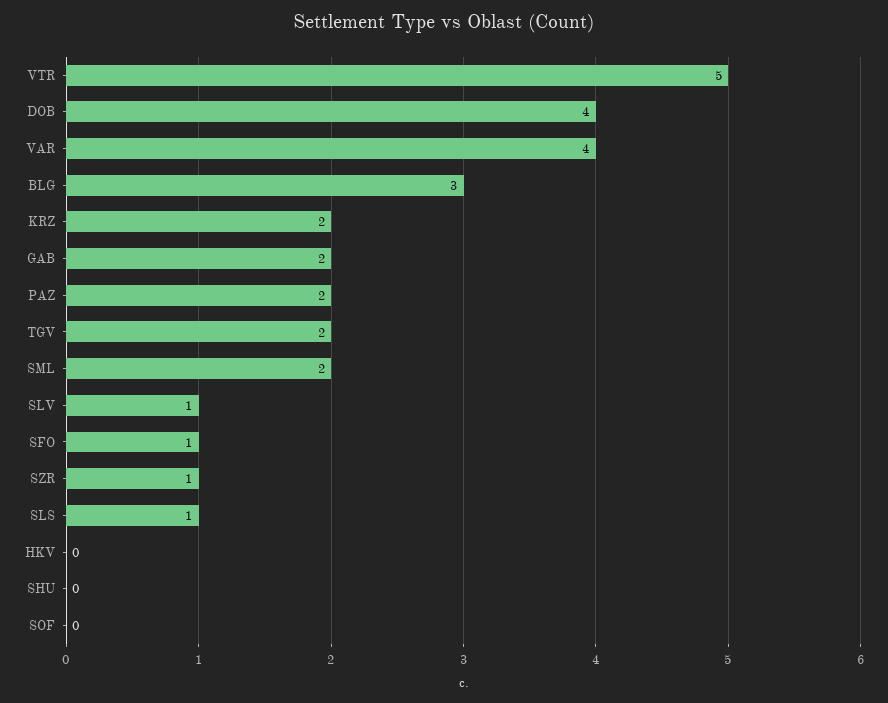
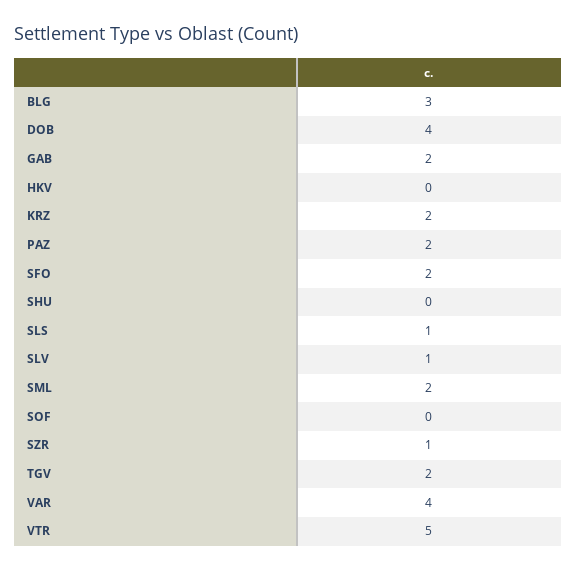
SFO: 1 -> 2

